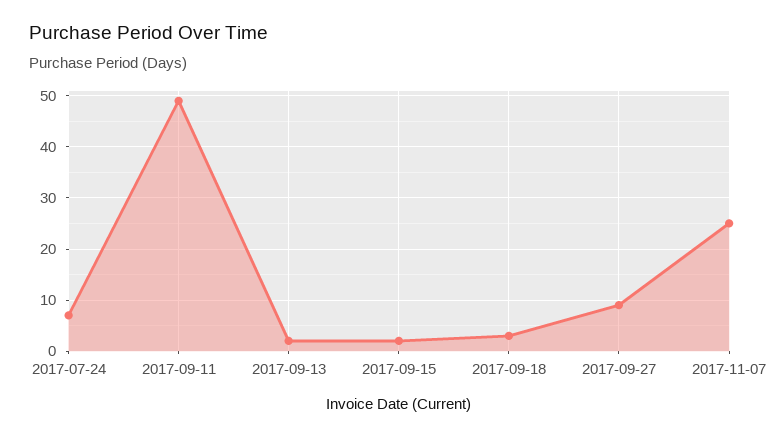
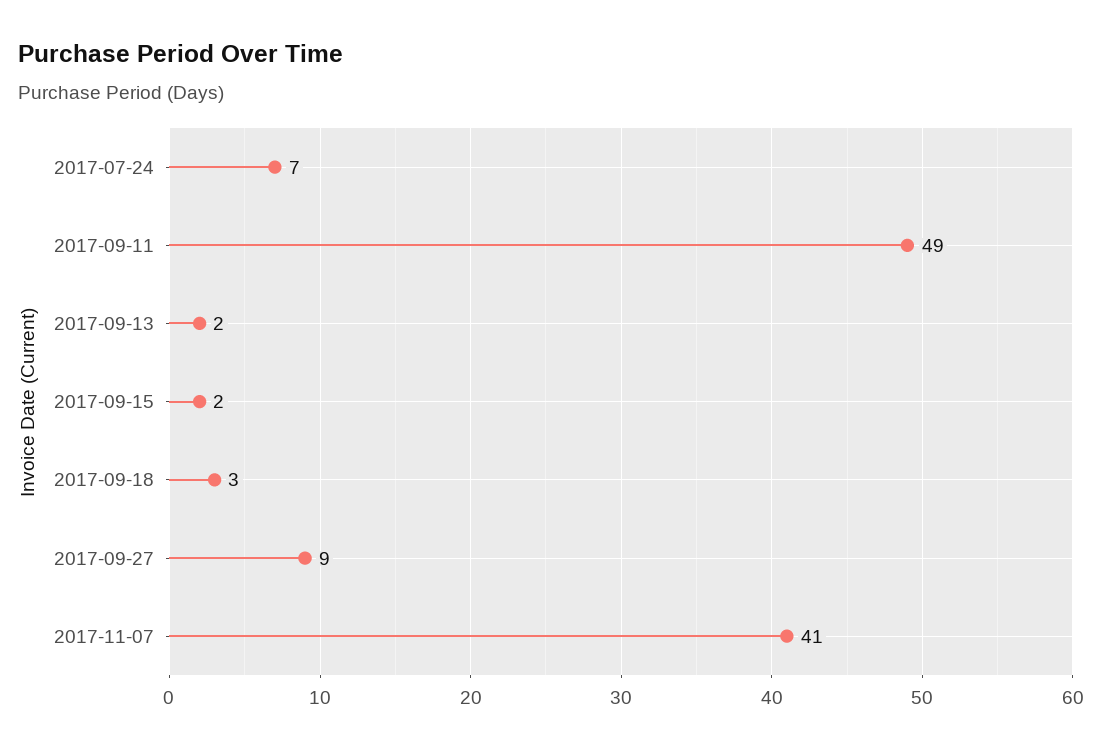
2017-11-07: 25 -> 41

